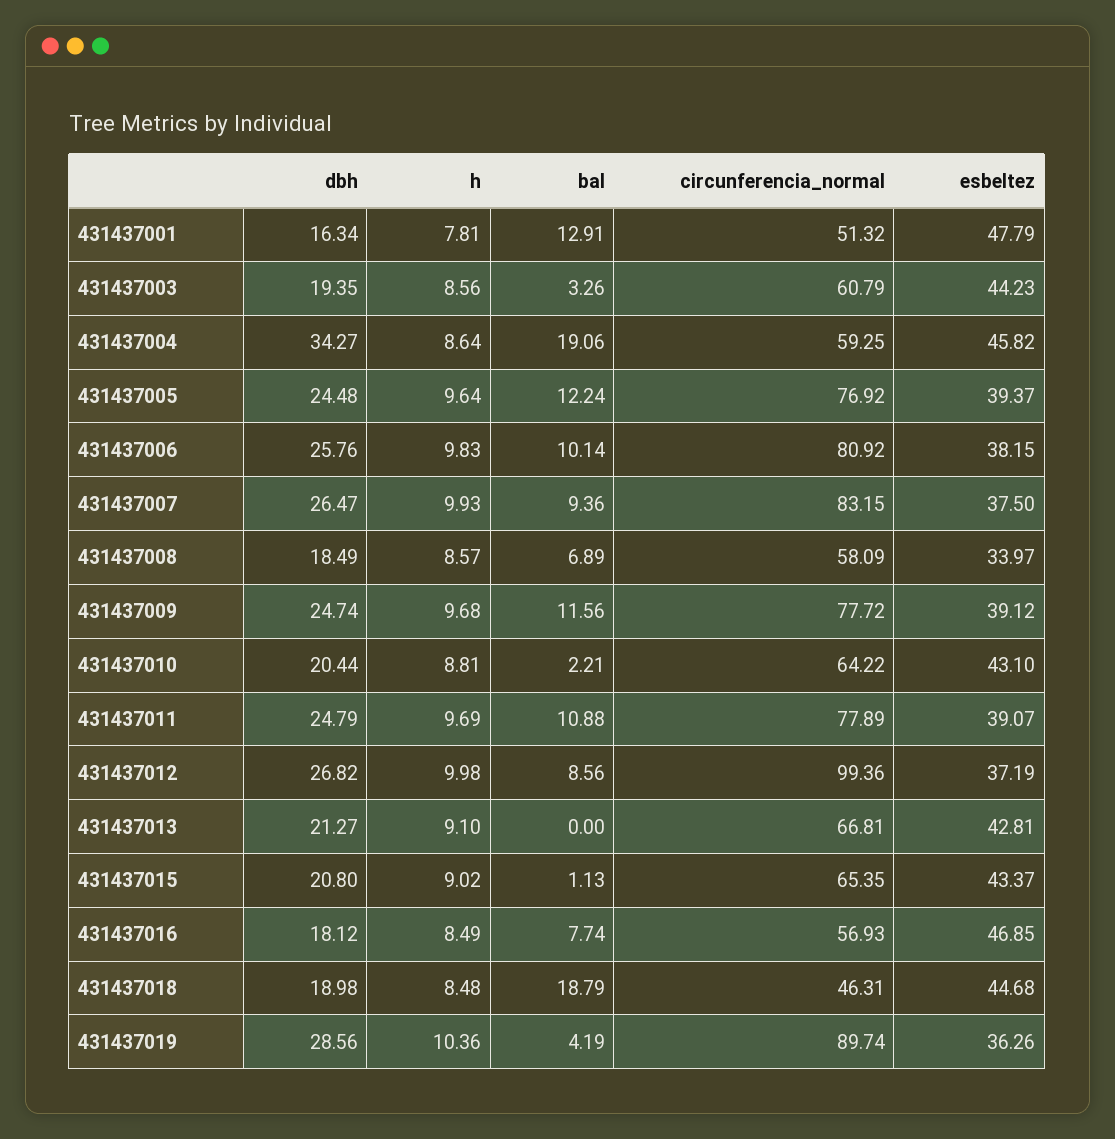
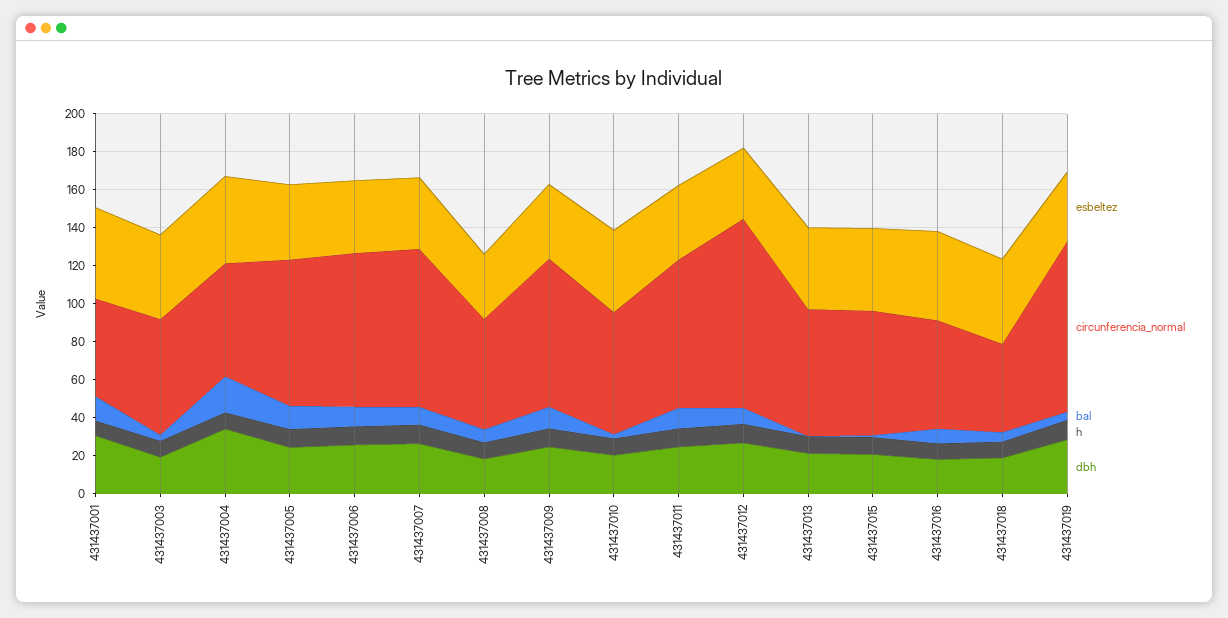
dbh, 431437001: 16.34 -> 30
bal, 431437018: 18.79 -> 5

